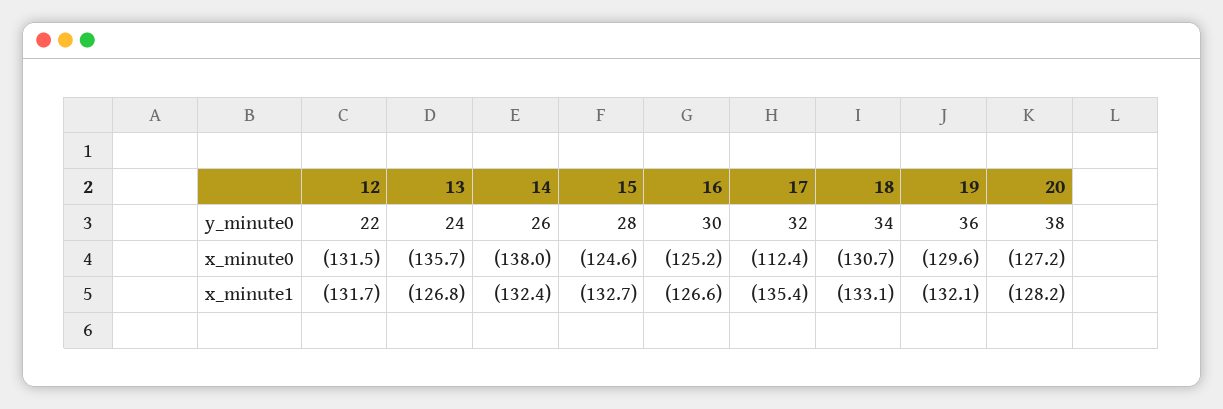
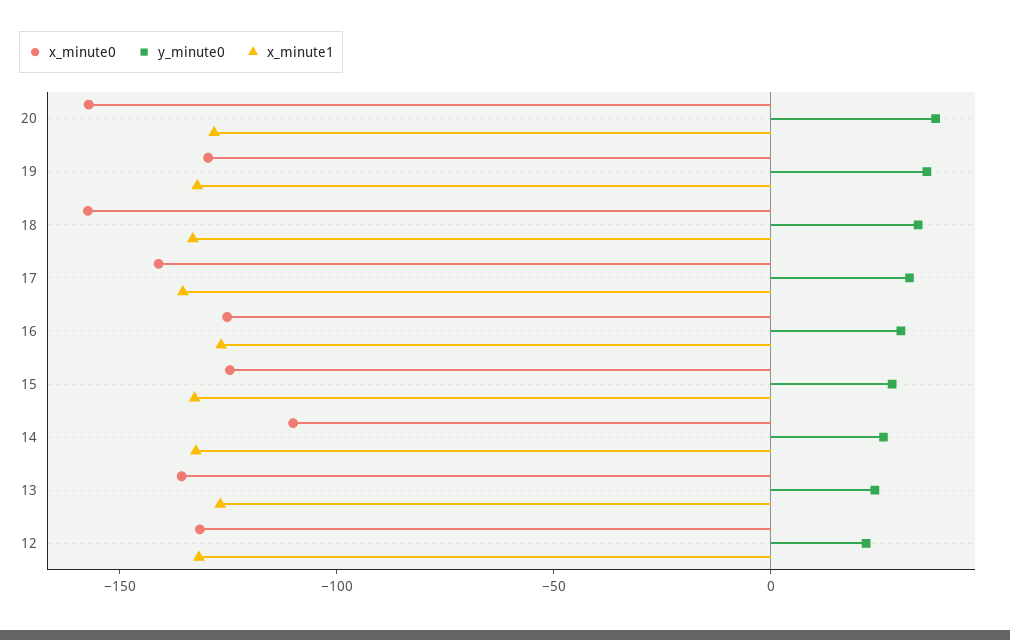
x_minute0, 14: -138 -> -110
x_minute0, 17: -112.4 -> -140
x_minute0, 18: -130.7 -> -160
x_minute0, 20: -127.2 -> -160

